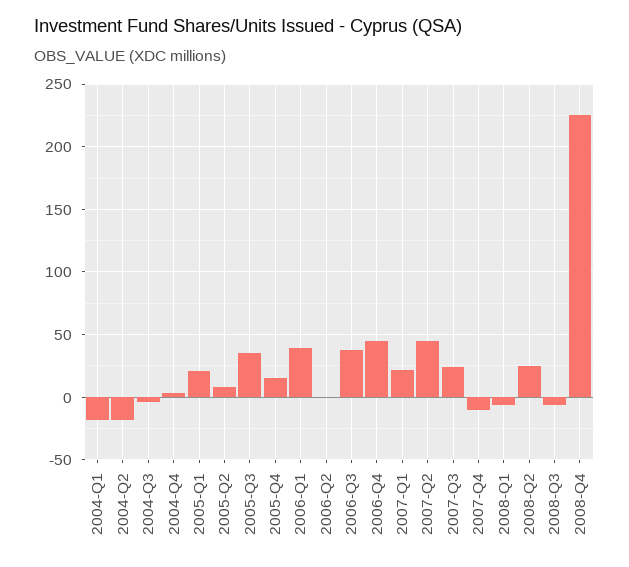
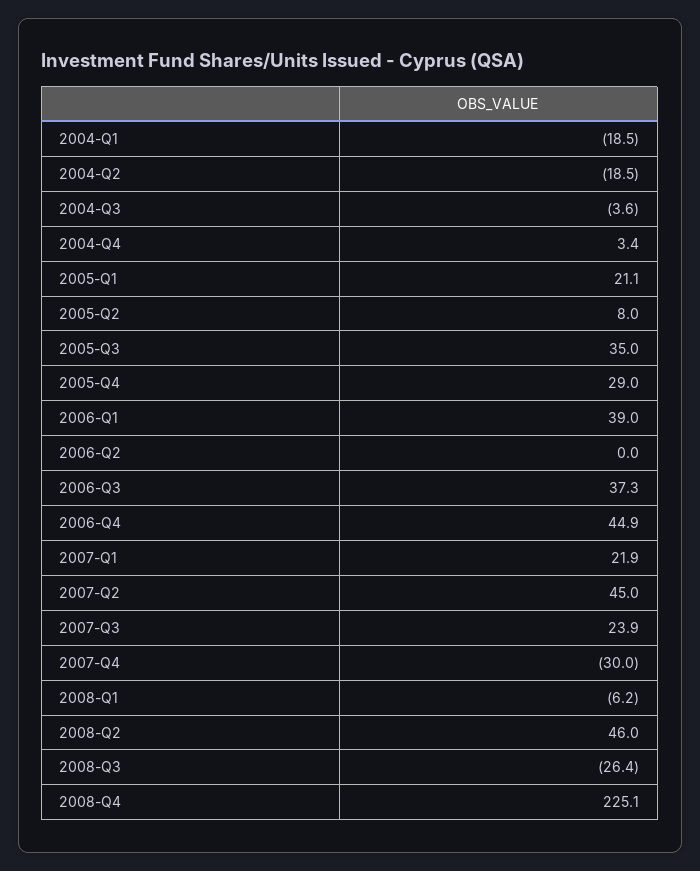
2005-Q4: 15 -> 29
2007-Q4: -10 -> -30
2008-Q2: 25 -> 46
2008-Q3: -5 -> -26.4

